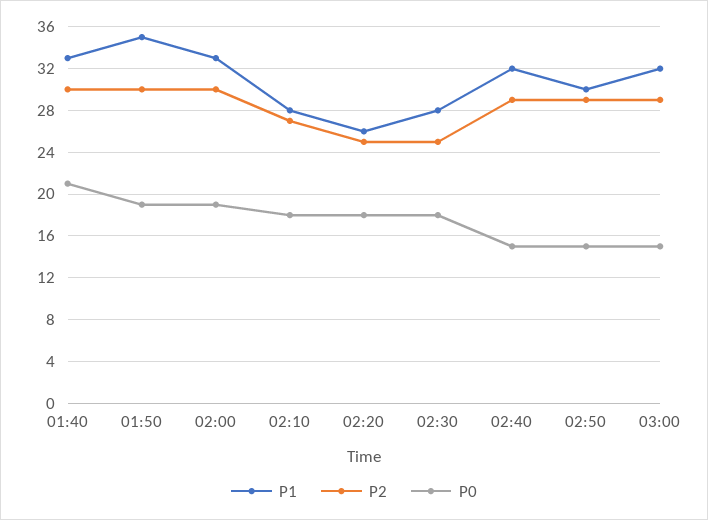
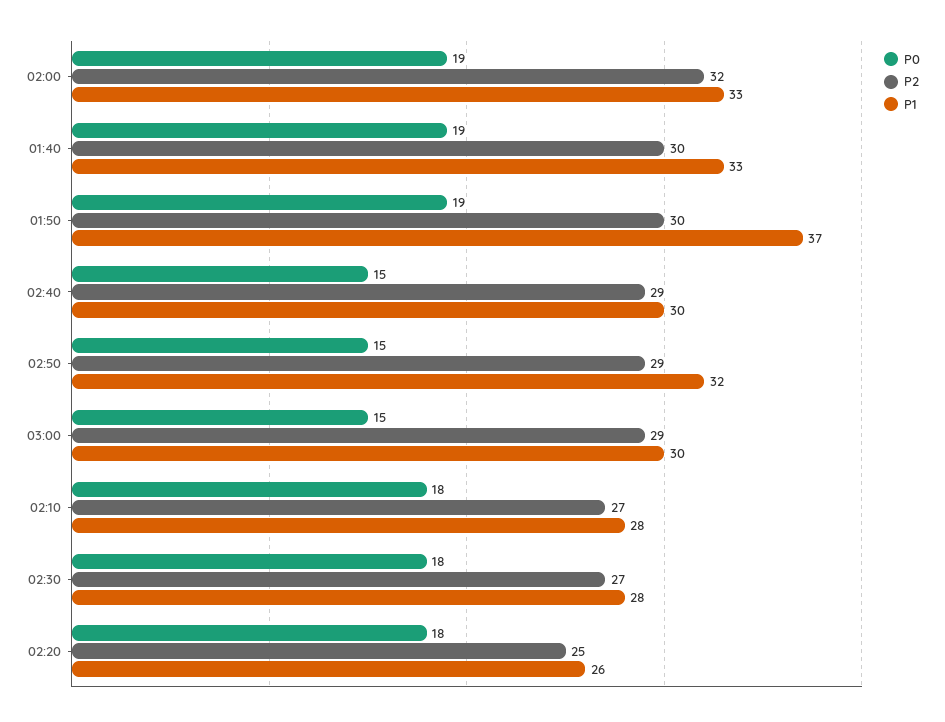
P0, 01:40: 21 -> 19
P1, 01:50: 35 -> 37
P2, 02:00: 30 -> 32
P2, 02:30: 25 -> 27
P1, 02:40: 32 -> 30
P1, 02:50: 30 -> 32
P1, 03:00: 32 -> 30

